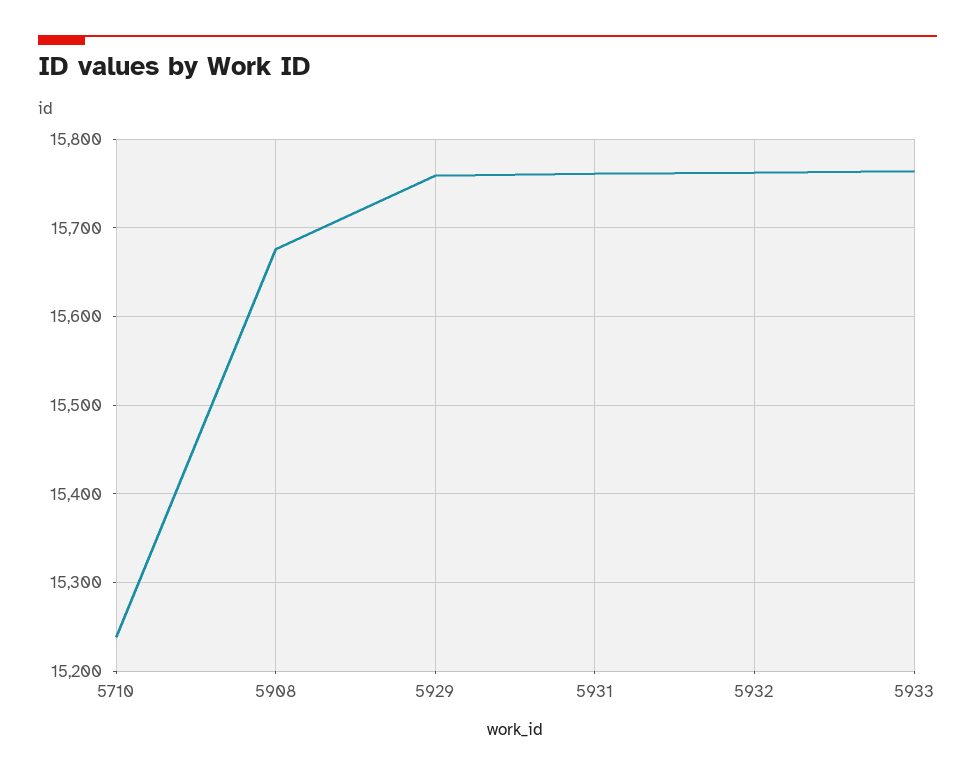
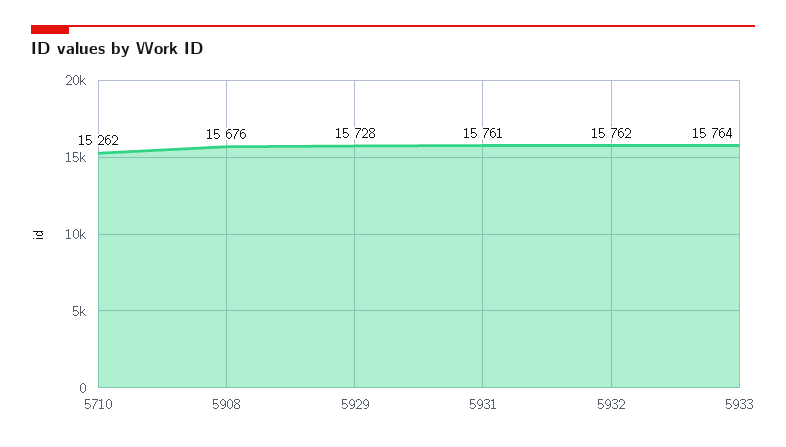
5710: 15240 -> 15262
5929: 15760 -> 15728

